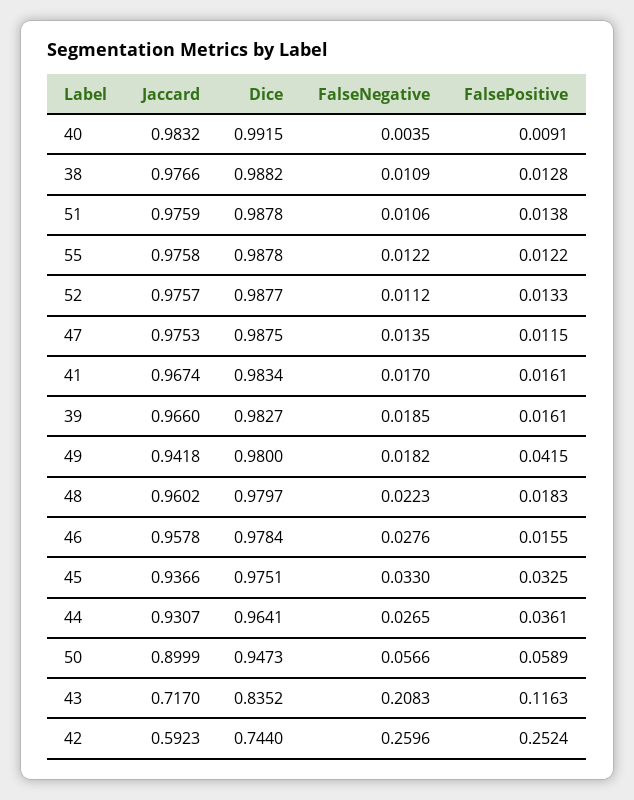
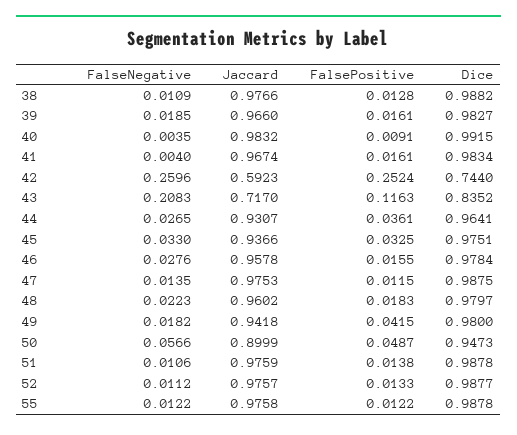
FalseNegative, 41: 0.017 -> 0.004
FalsePositive, 50: 0.0589 -> 0.0487

